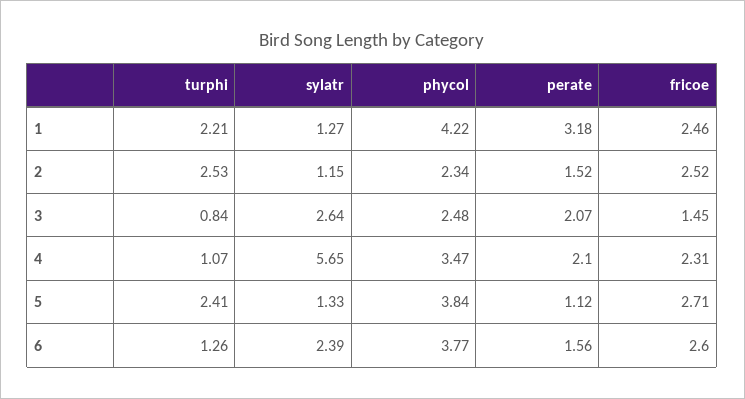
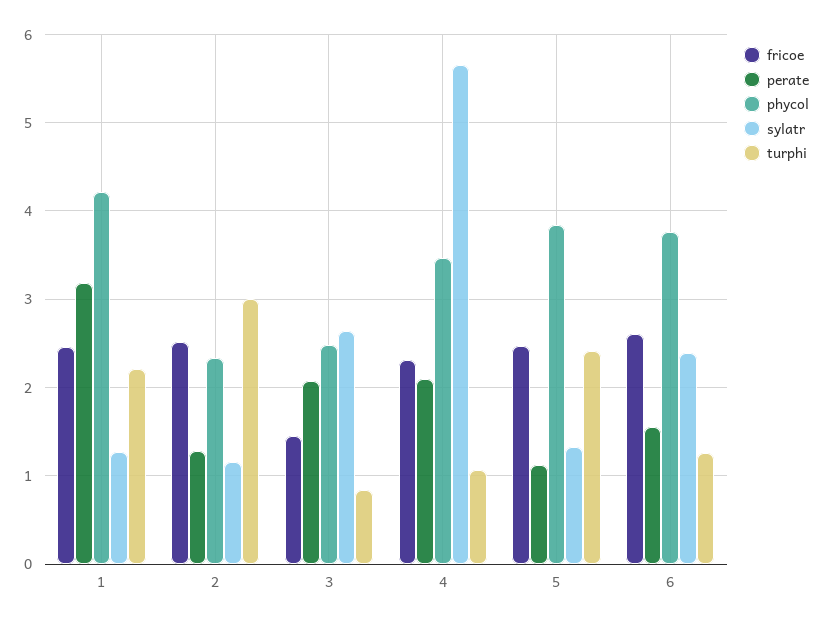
turphi, 2: 2.53 -> 3
perate, 2: 1.52 -> 1.3
fricoe, 5: 2.71 -> 2.5

